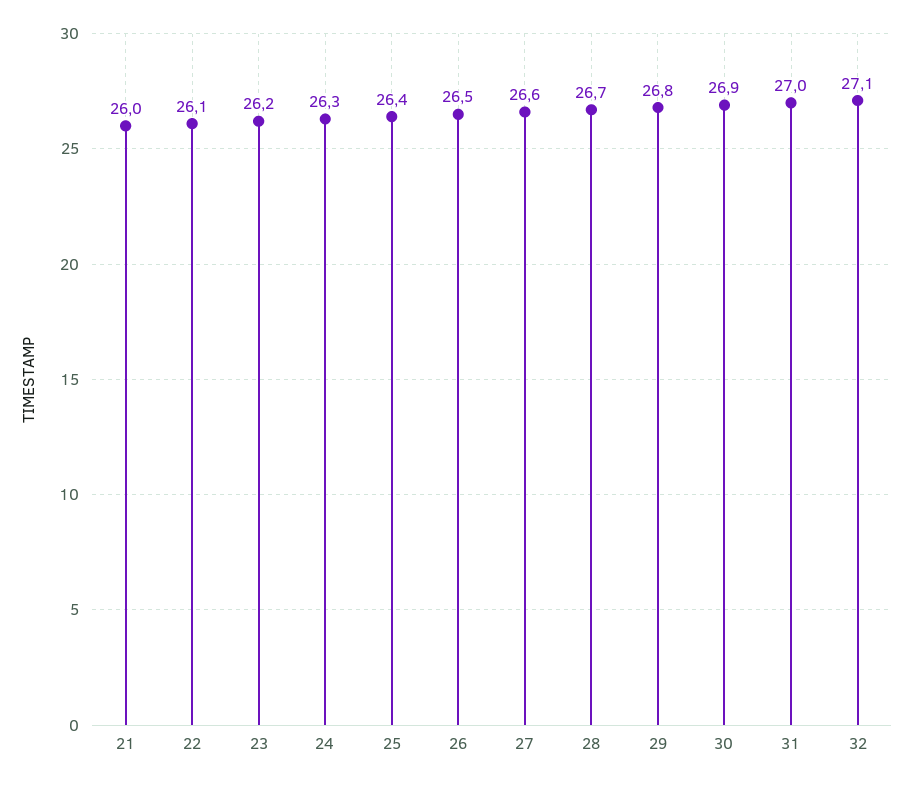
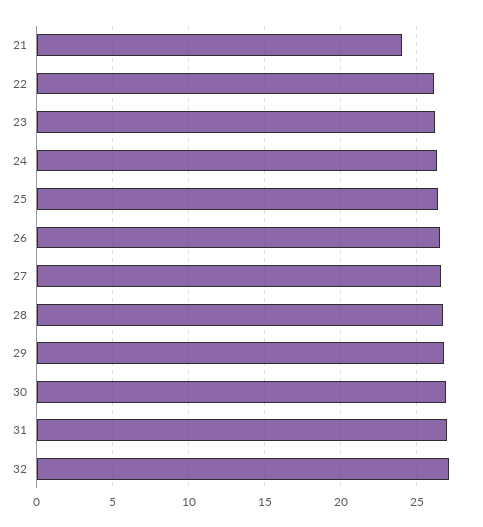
21: 26 -> 24

